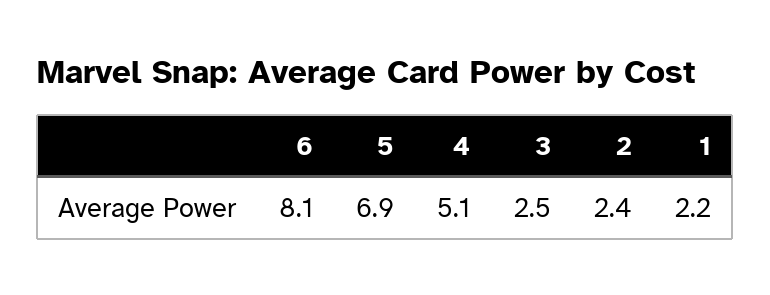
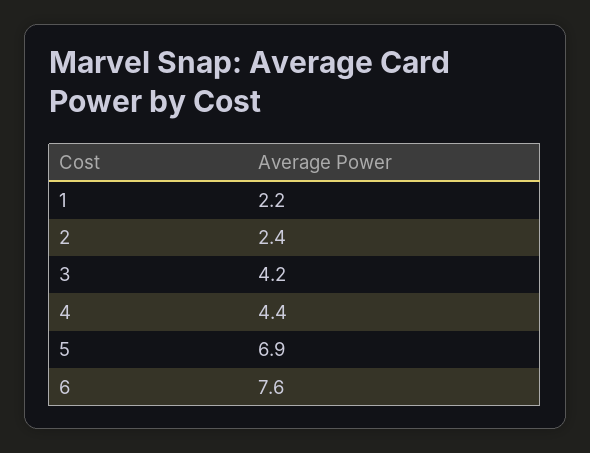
6: 8.1 -> 7.6
4: 5.1 -> 4.4
3: 2.5 -> 4.2

